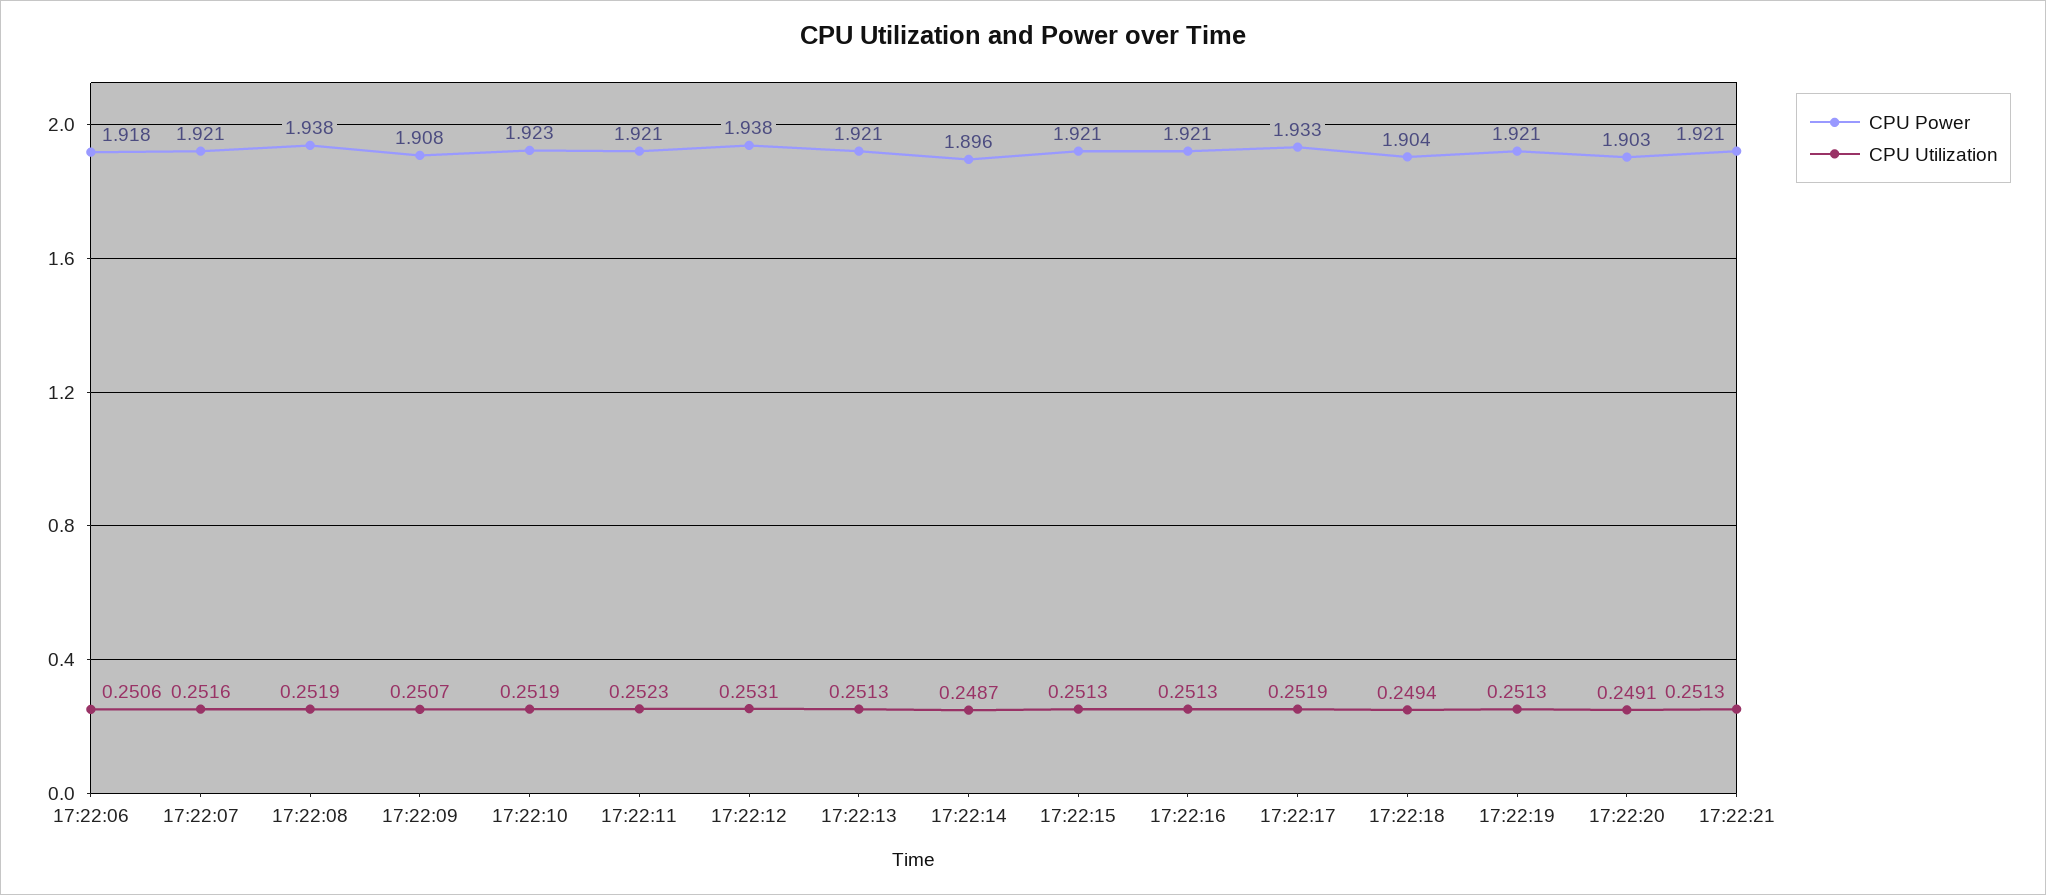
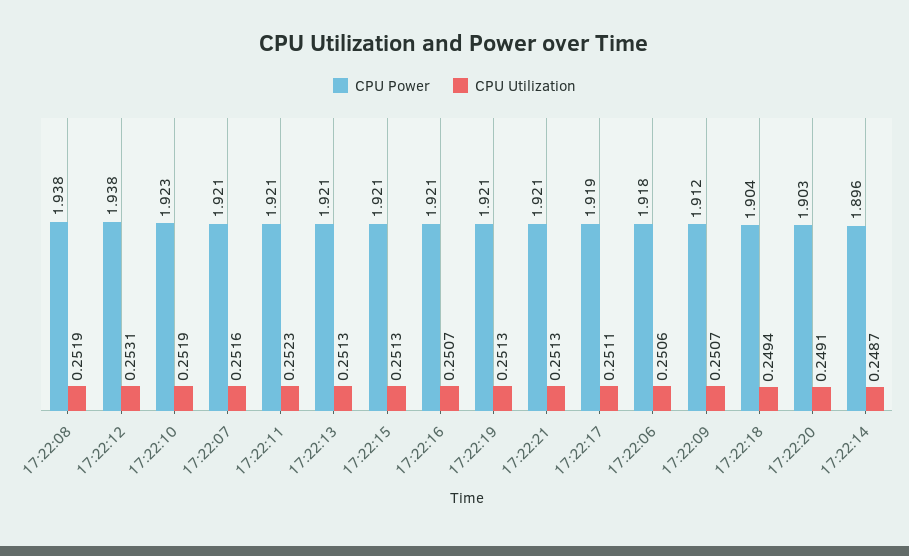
CPU Power, 17:22:09: 1.908 -> 1.912
CPU Utilization, 17:22:16: 0.2513 -> 0.2507
CPU Power, 17:22:17: 1.933 -> 1.919
CPU Utilization, 17:22:17: 0.2519 -> 0.2511

